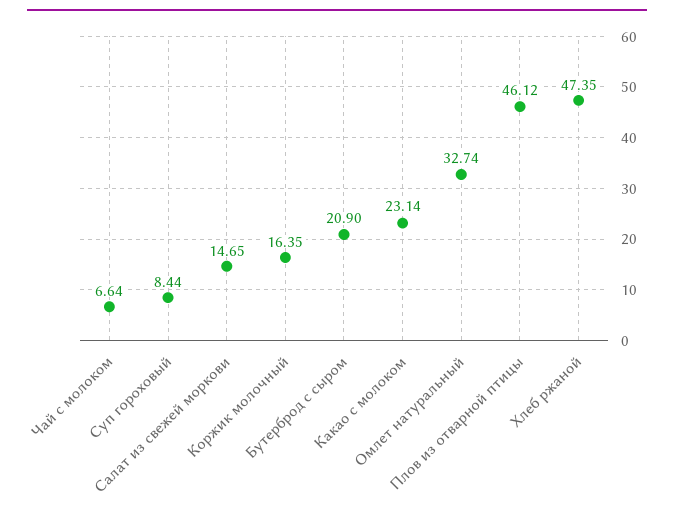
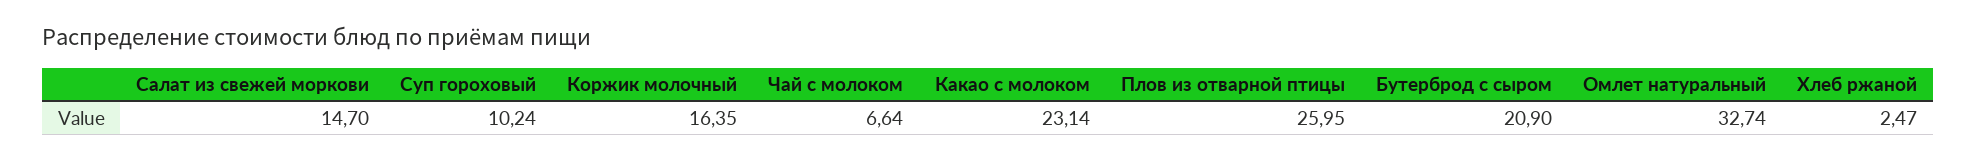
Суп гороховый: 8.44 -> 10.24
Салат из свежей моркови: 14.65 -> 14.7
Плов из отварной птицы: 46.12 -> 25.95
Хлеб ржаной: 47.35 -> 2.47

